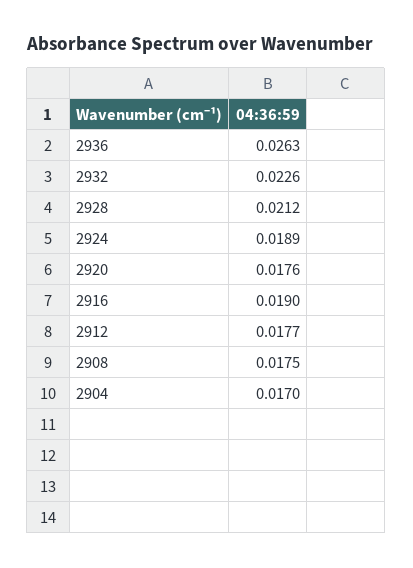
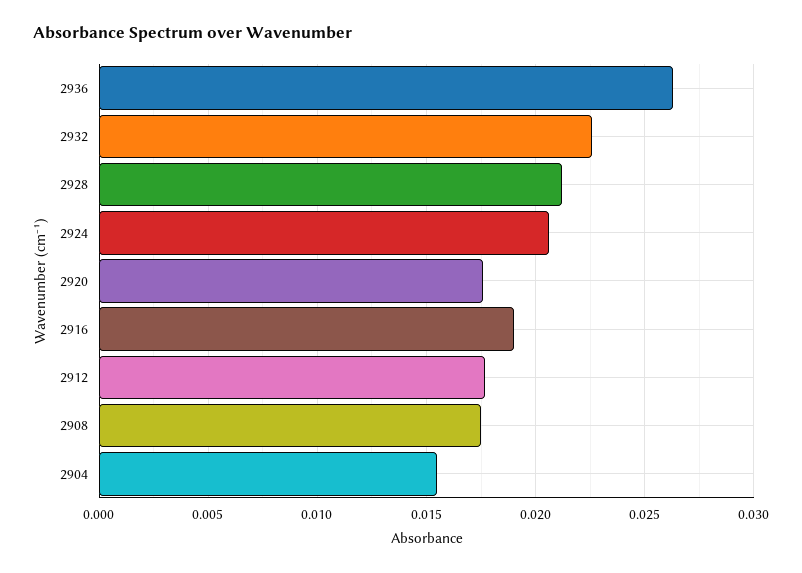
2924: 0.0189 -> 0.0205
2904: 0.017 -> 0.0155

